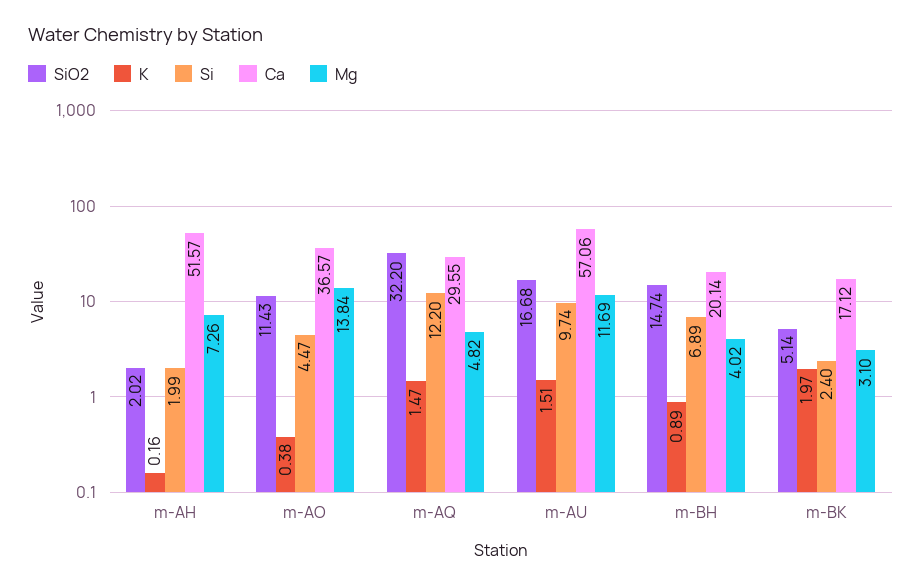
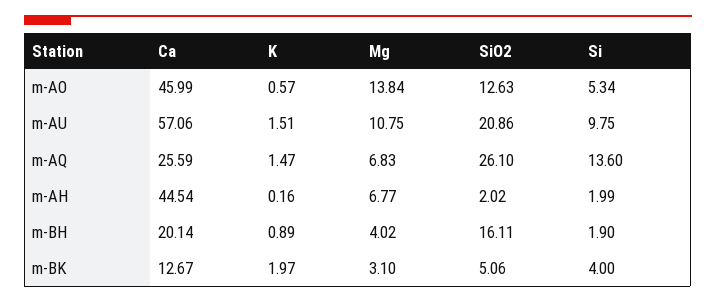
Ca, m-AH: 51.57 -> 44.54
Mg, m-AH: 7.26 -> 6.77
SiO2, m-AO: 11.43 -> 12.63
K, m-AO: 0.38 -> 0.57
Si, m-AO: 4.47 -> 5.34
Ca, m-AO: 36.57 -> 45.99
SiO2, m-AQ: 32.2 -> 26.1
Si, m-AQ: 12.2 -> 13.6
Ca, m-AQ: 29.55 -> 25.59
Mg, m-AQ: 4.82 -> 6.83
SiO2, m-AU: 16.68 -> 20.86
Si, m-AU: 9.74 -> 9.75
Mg, m-AU: 11.69 -> 10.75
SiO2, m-BH: 14.74 -> 16.11
Si, m-BH: 6.89 -> 1.9
SiO2, m-BK: 5.14 -> 5.06
Si, m-BK: 2.4 -> 4
Ca, m-BK: 17.12 -> 12.67

